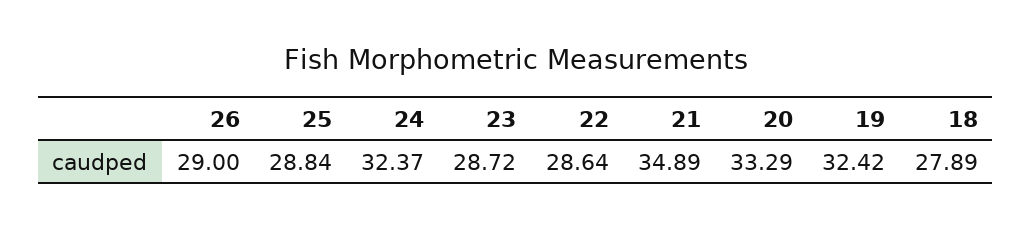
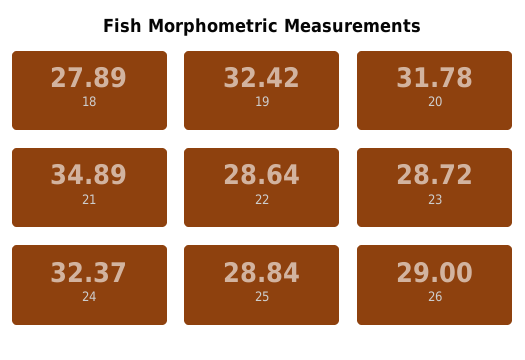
20: 33.29 -> 31.78

